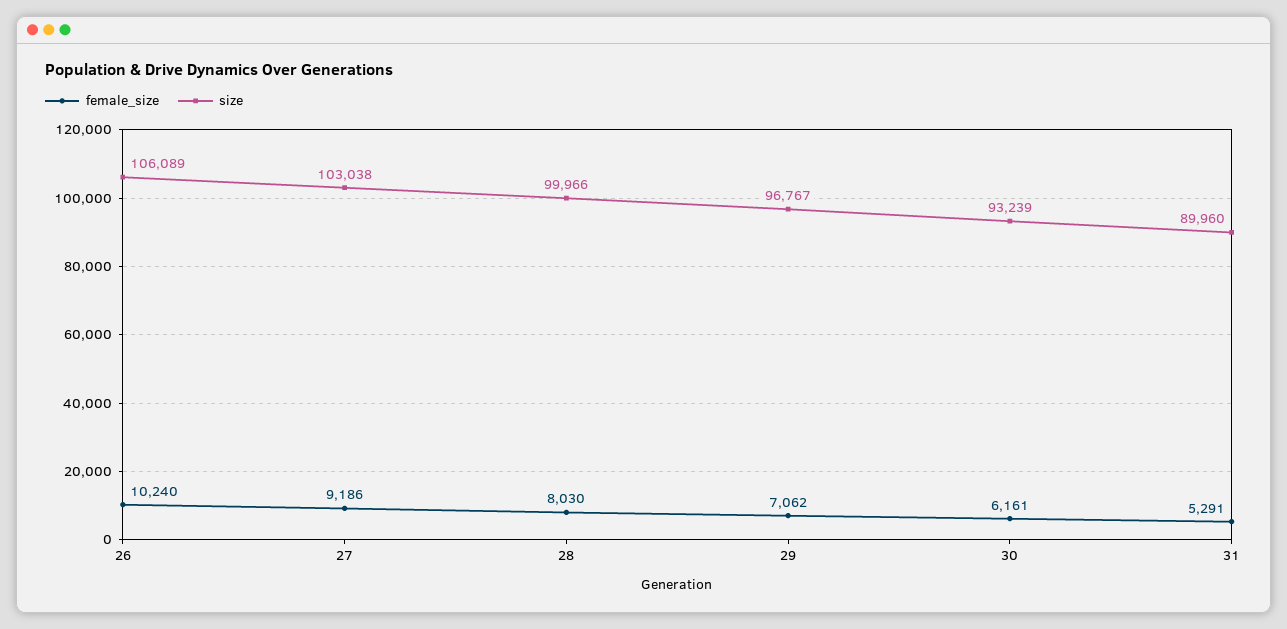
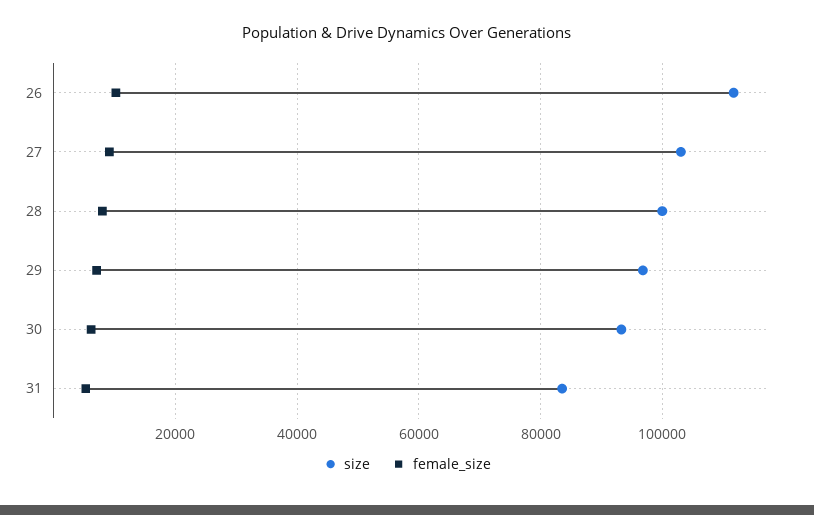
size, 26: 106089 -> 112000
size, 31: 89960 -> 84000

